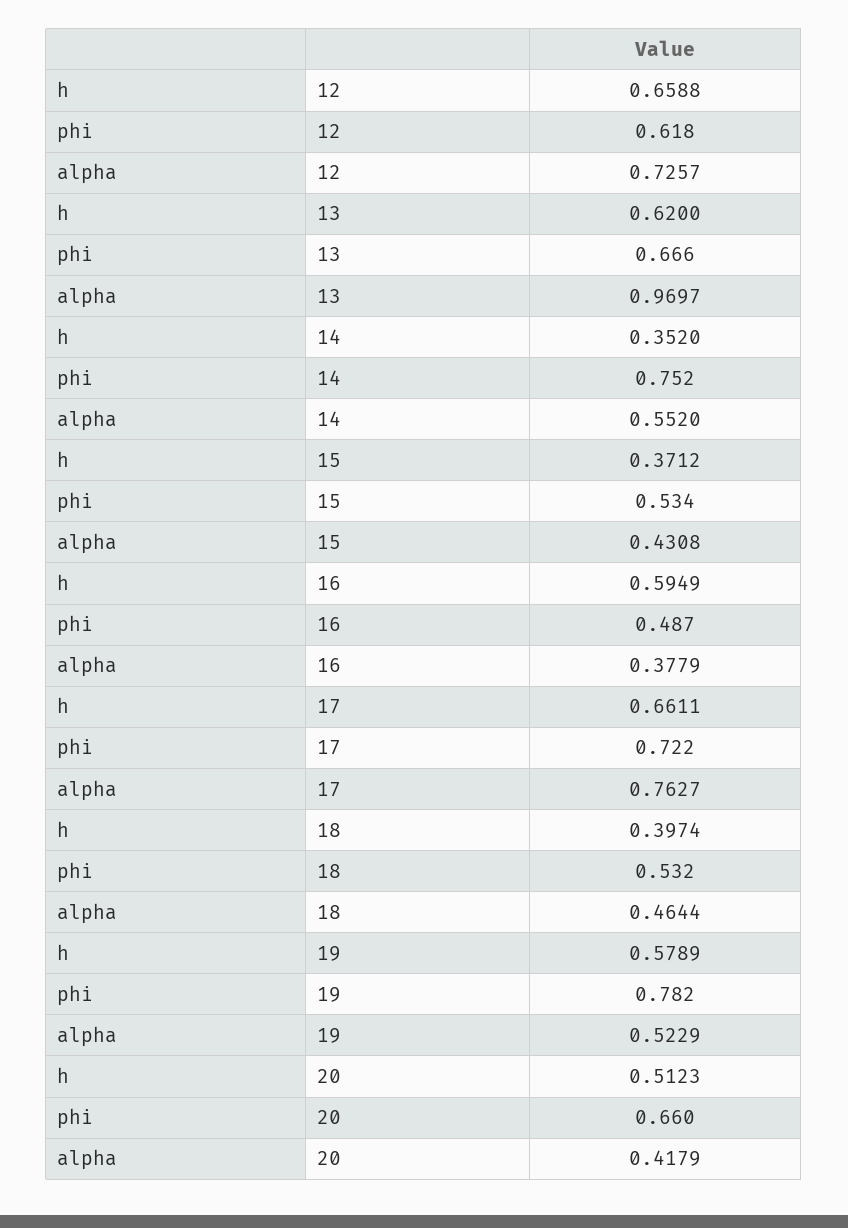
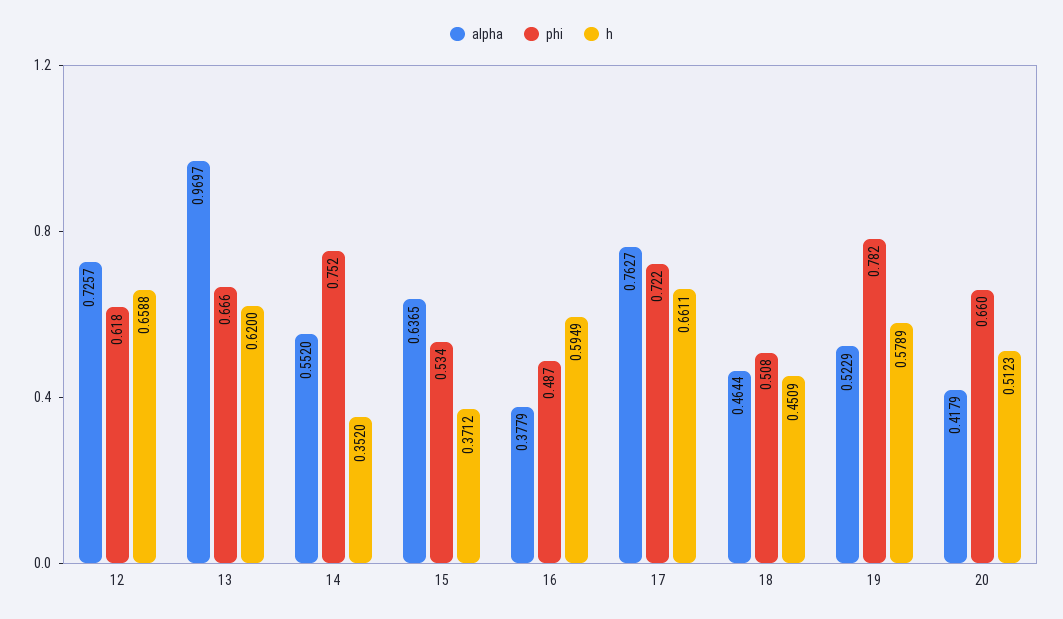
alpha, 15: 0.4308 -> 0.6365
h, 18: 0.3974 -> 0.4509
phi, 18: 0.532 -> 0.508

